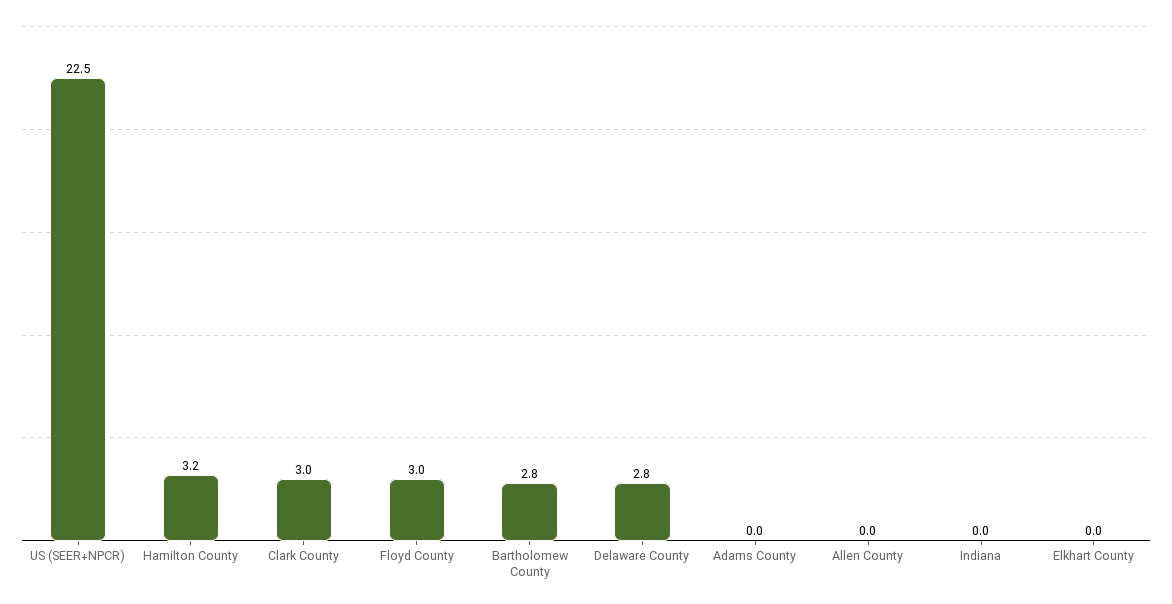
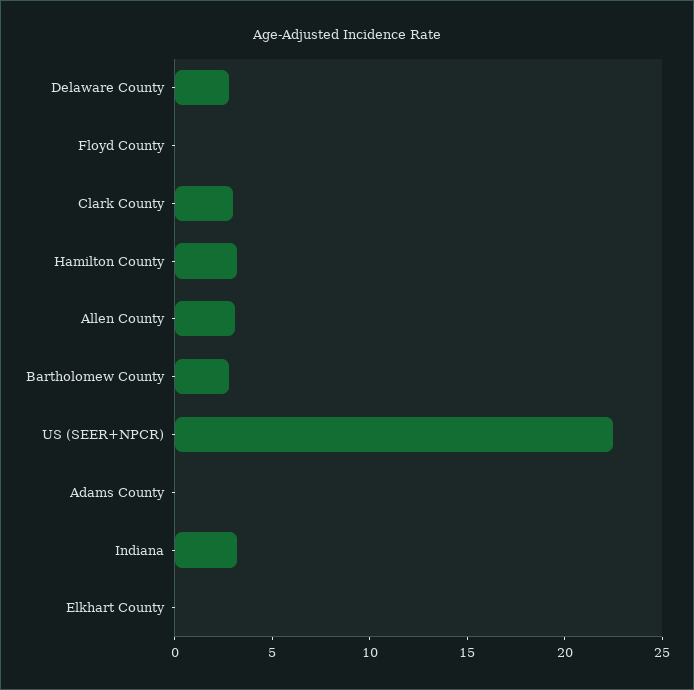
Floyd County: 3 -> 0
Allen County: 0 -> 3
Indiana: 0 -> 3

